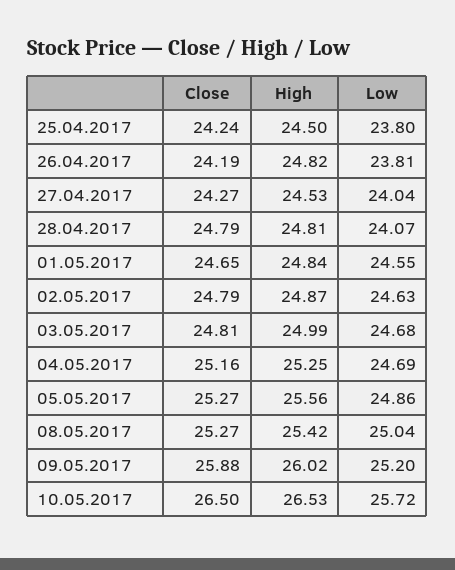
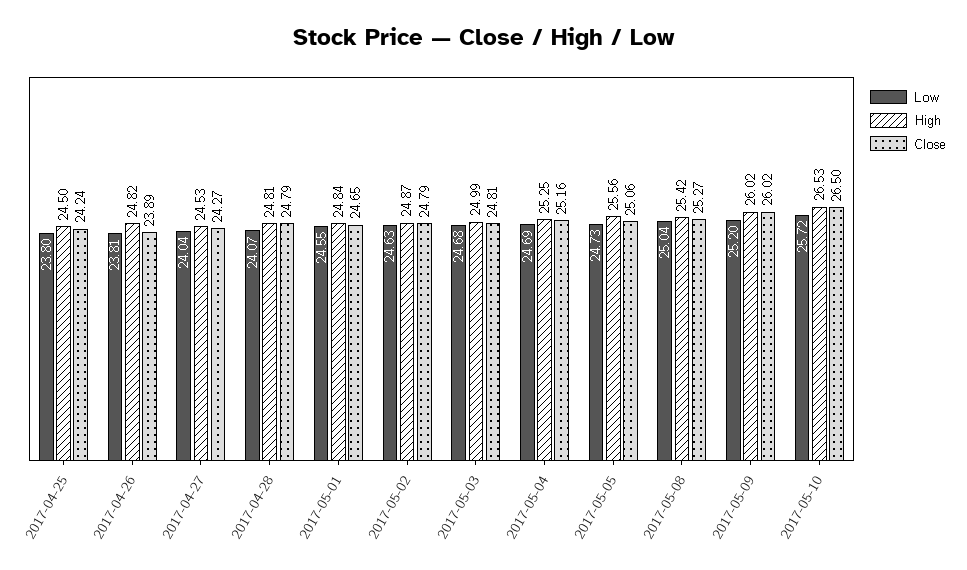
Close, 26.04.2017: 24.19 -> 23.89
Close, 05.05.2017: 25.27 -> 25.06
Low, 05.05.2017: 24.86 -> 24.73
Close, 09.05.2017: 25.88 -> 26.02

